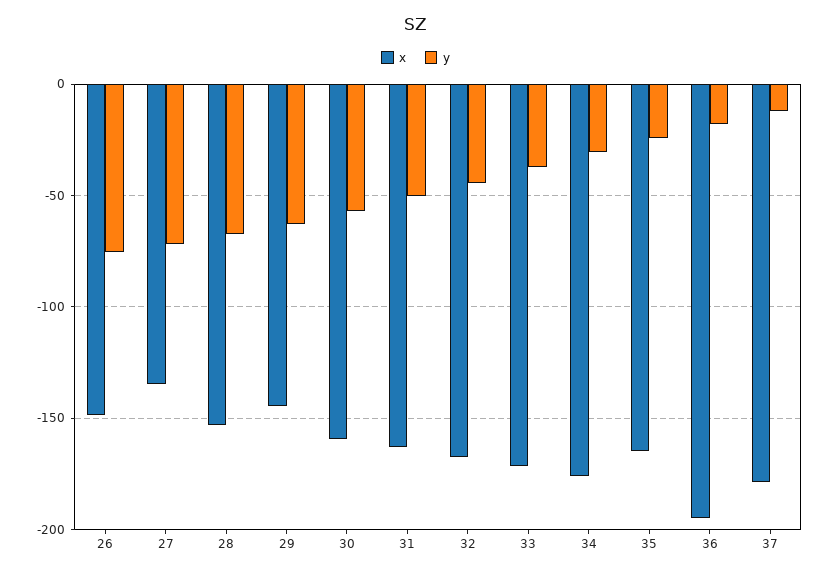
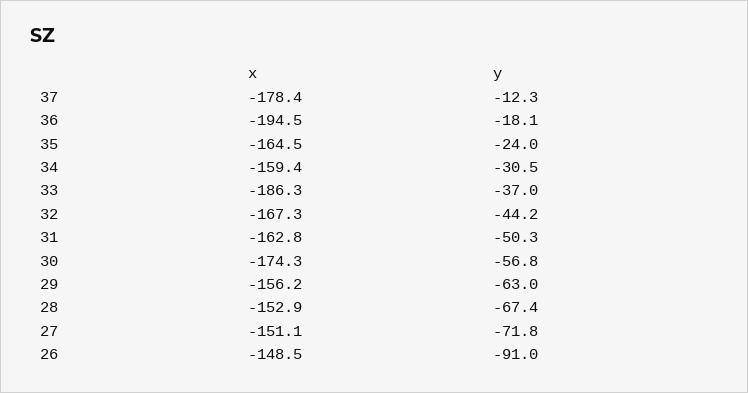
y, 26: -75 -> -91
x, 27: -135 -> -151.1
x, 29: -145 -> -156.2
x, 30: -160 -> -174.3
x, 33: -170 -> -186.3
x, 34: -175 -> -159.4

